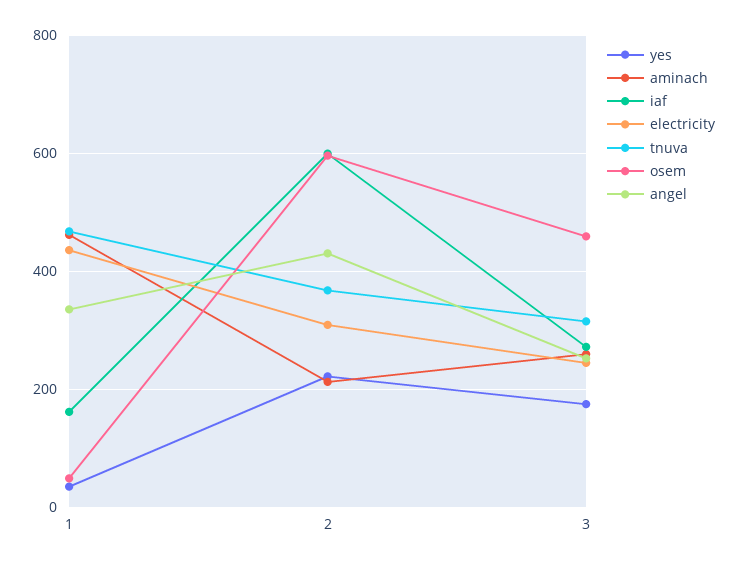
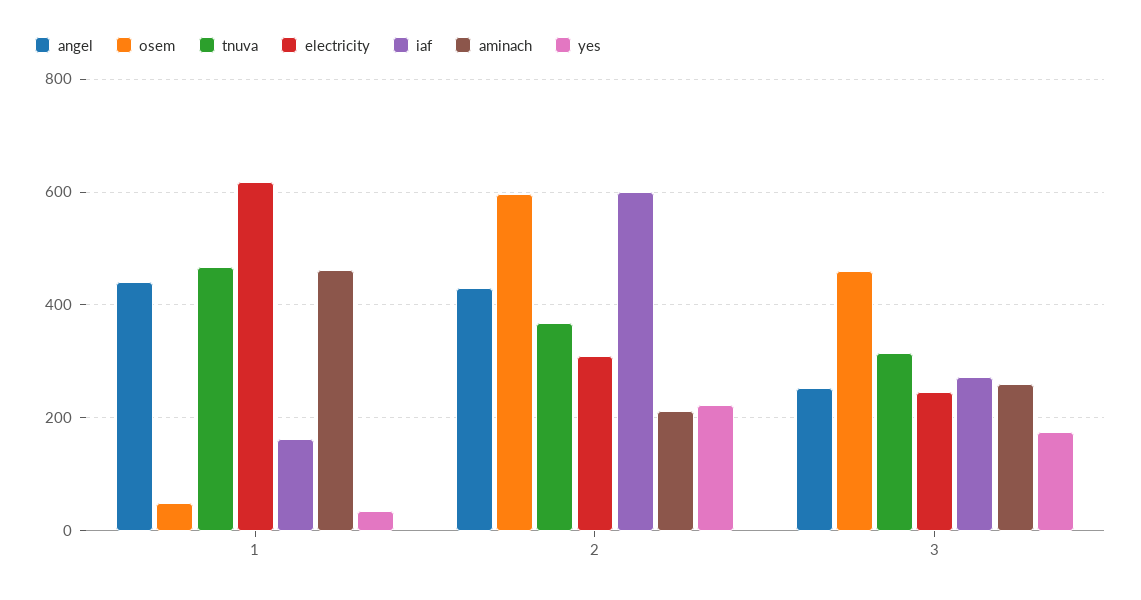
electricity, 1: 440 -> 620
angel, 1: 340 -> 440

